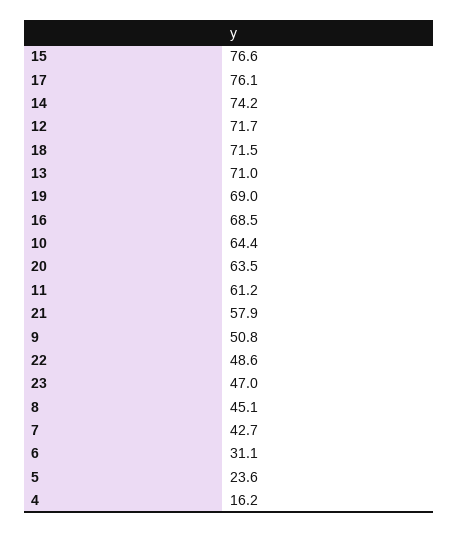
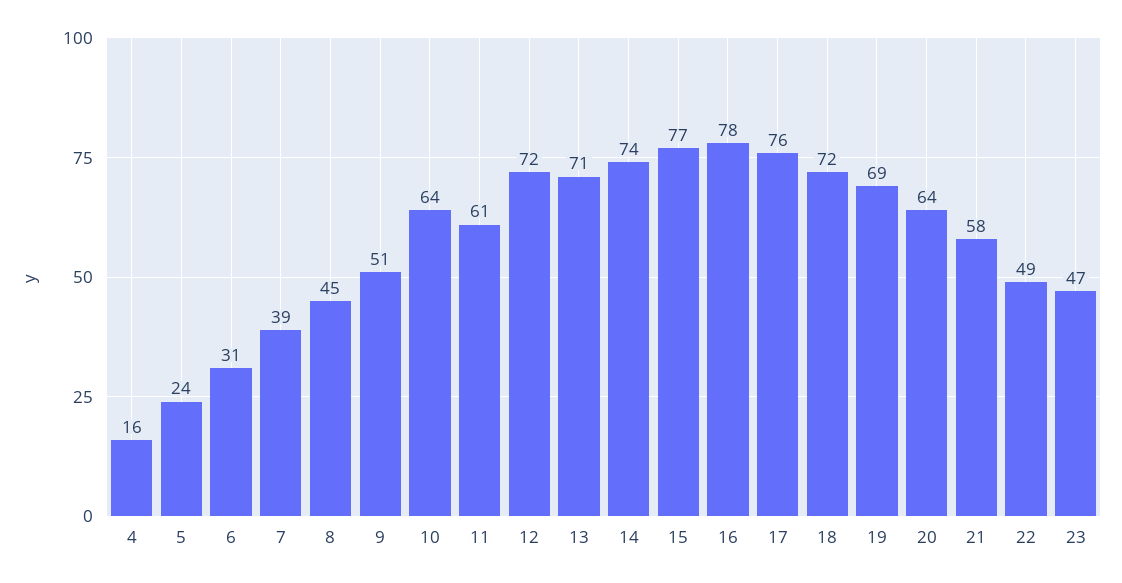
16: 68.5 -> 78
7: 42.7 -> 39

